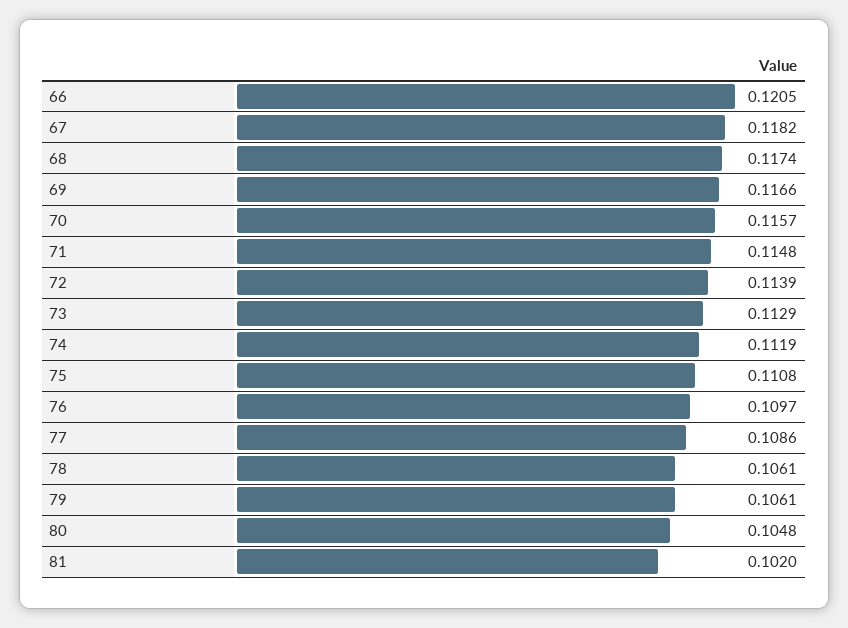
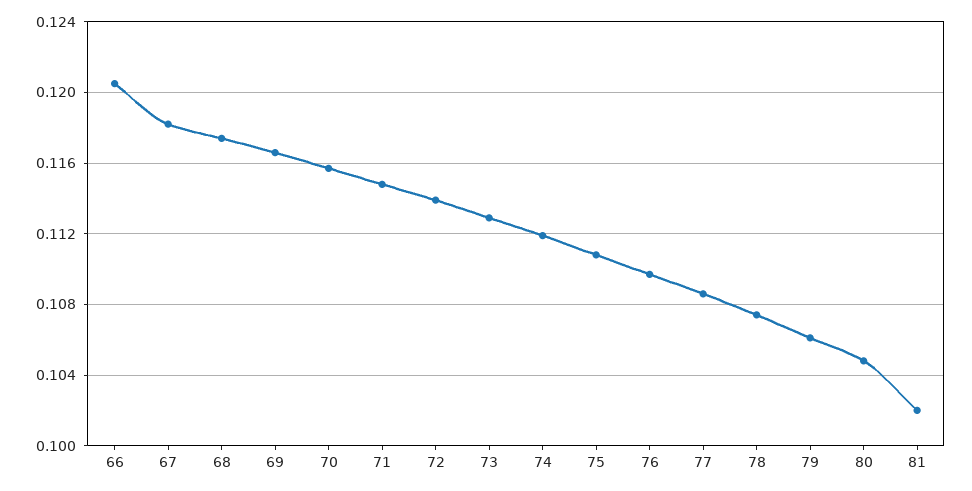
78: 0.1061 -> 0.1075

